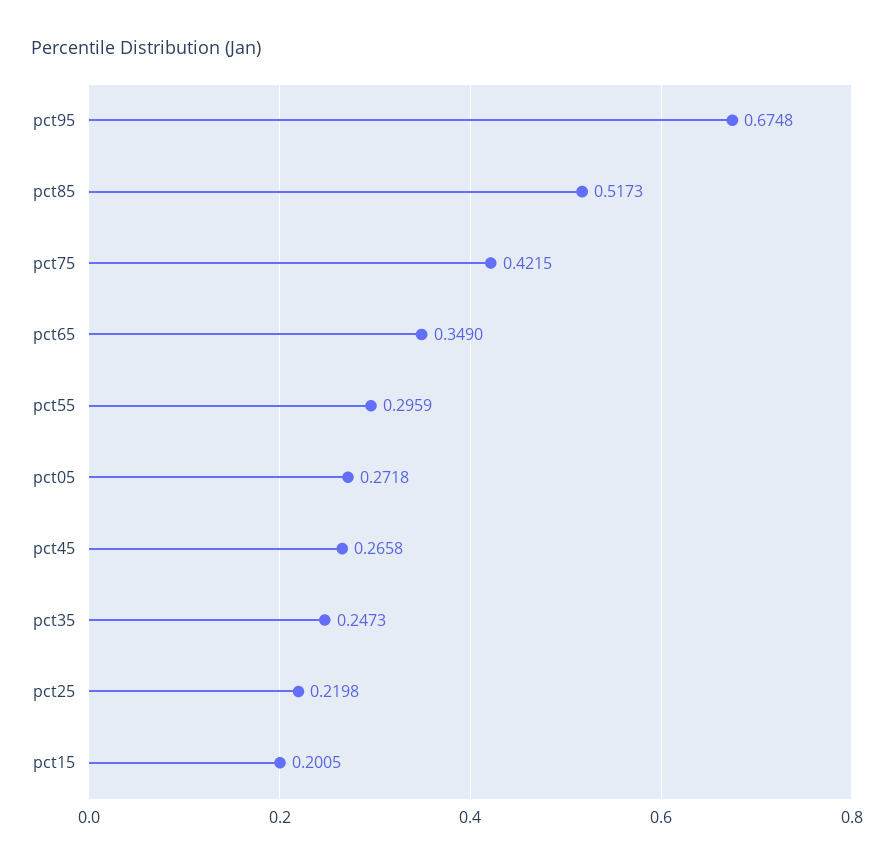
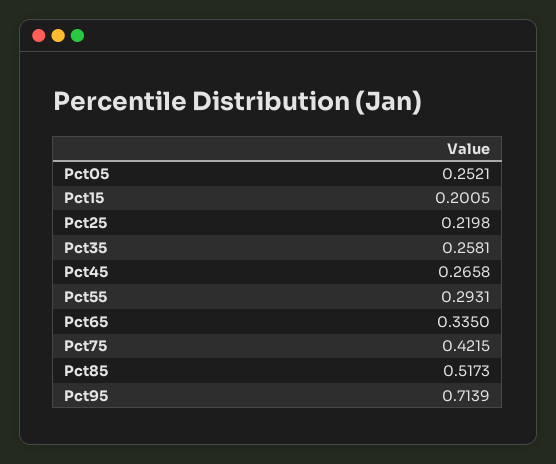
pct95: 0.6748 -> 0.7139
pct65: 0.349 -> 0.335
pct55: 0.2959 -> 0.2931
pct05: 0.2718 -> 0.2521
pct35: 0.2473 -> 0.2581

